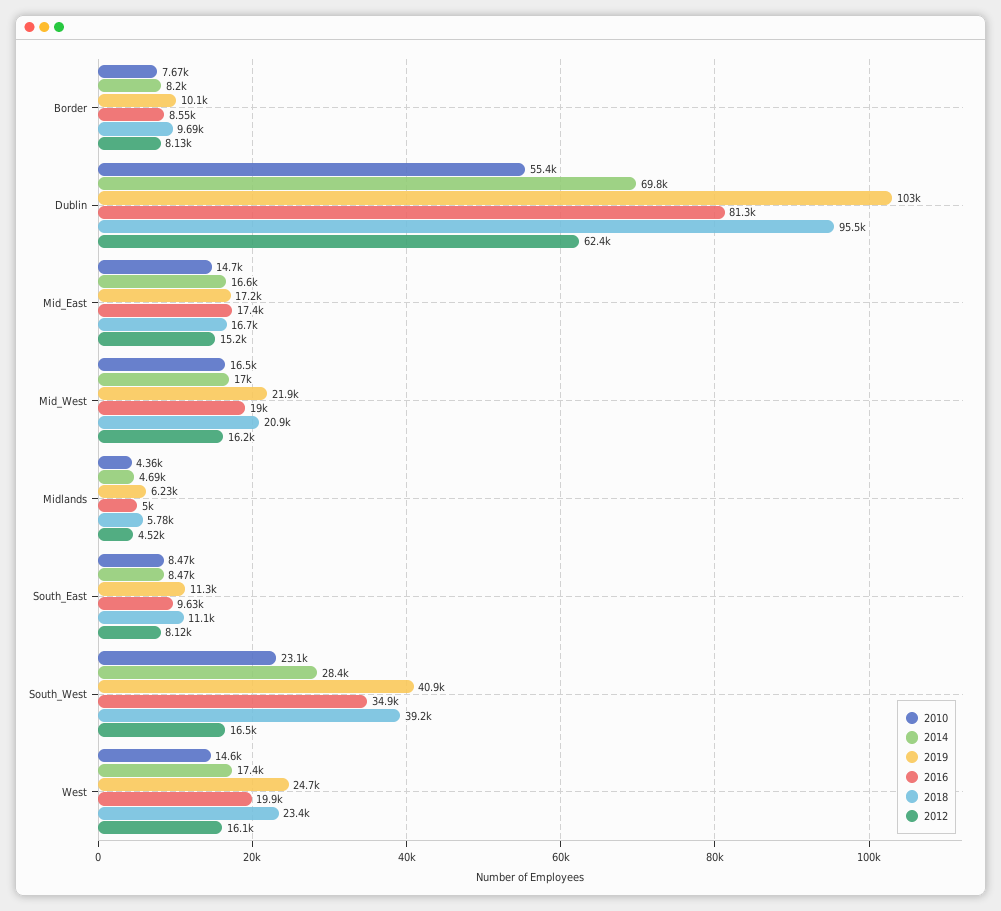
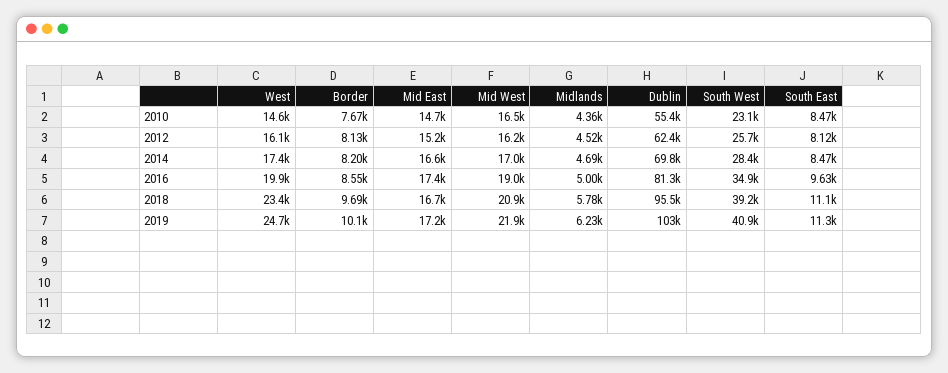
2012, South_West: 16500 -> 25700

